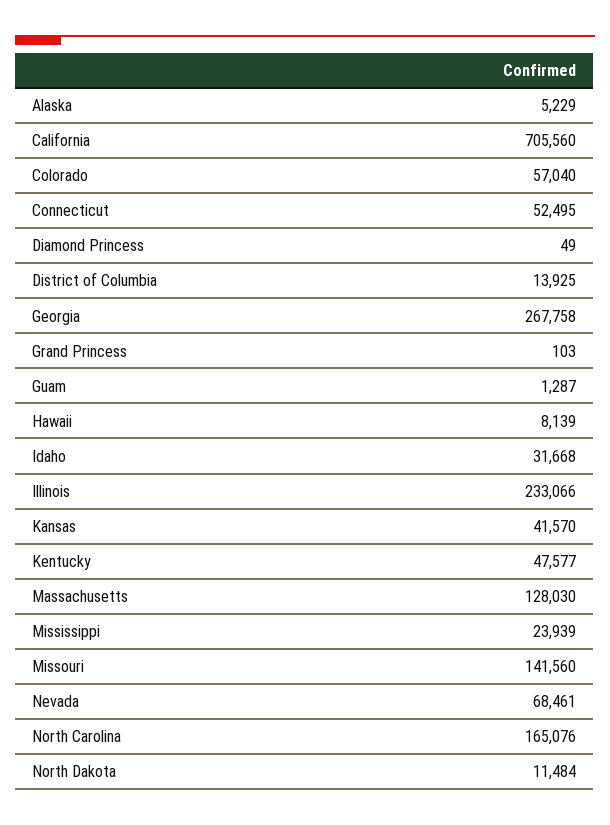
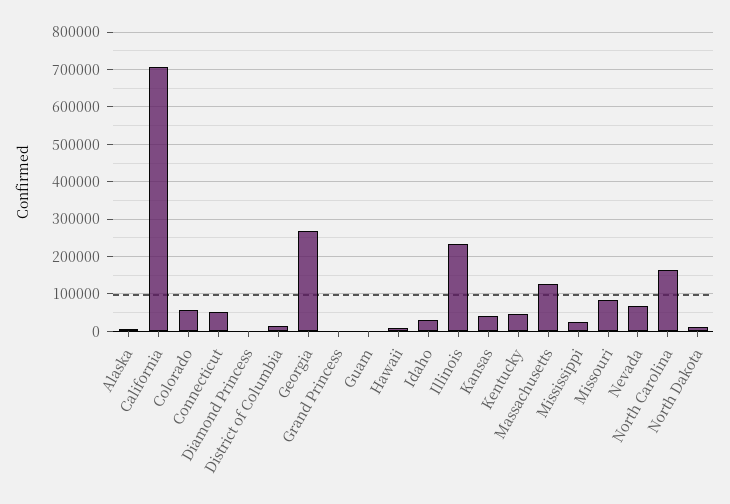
Missouri: 141560 -> 80000

